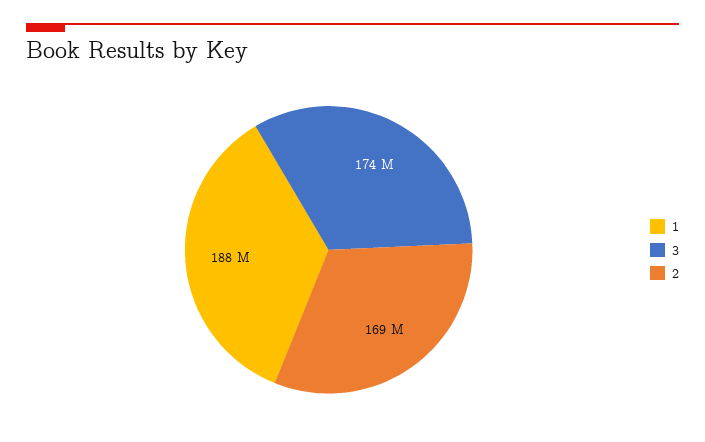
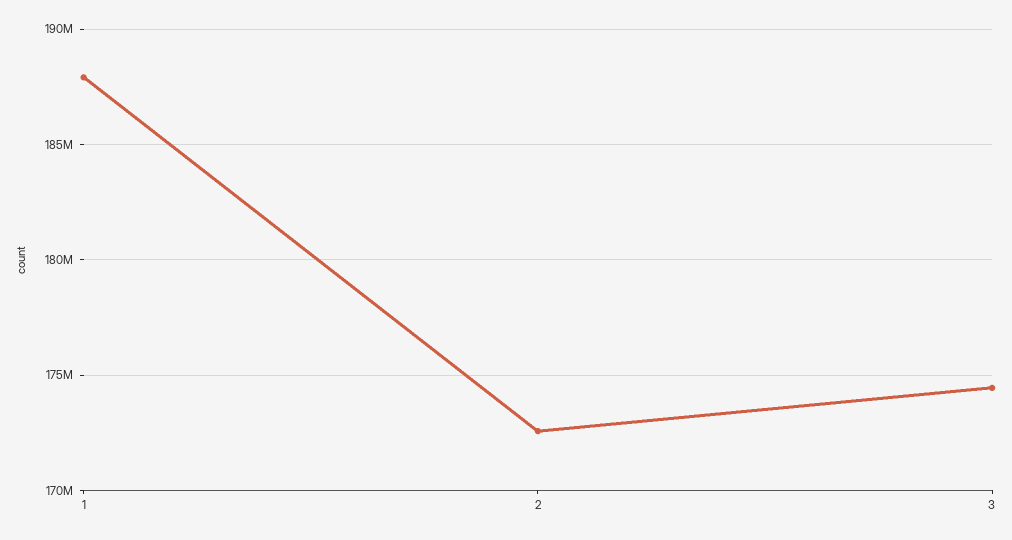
2: 169000000 -> 172500000

